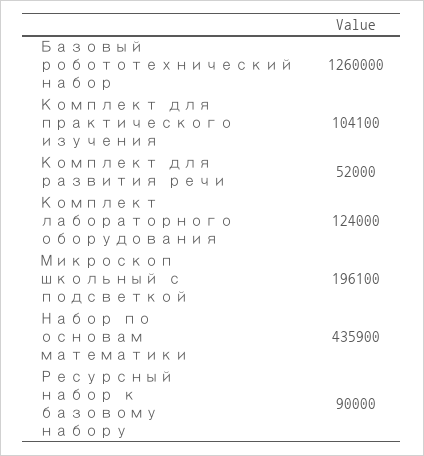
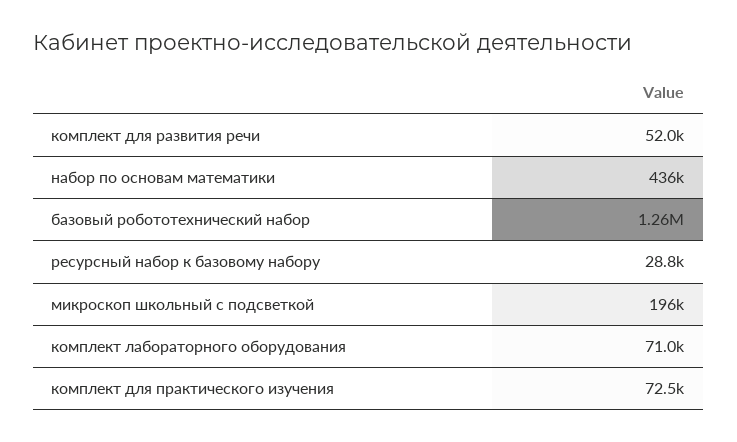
Комплект для практического изучения: 104100 -> 72500
Комплект лабораторного оборудования: 124000 -> 71000
Ресурсный набор к базовому набору: 90000 -> 28800

